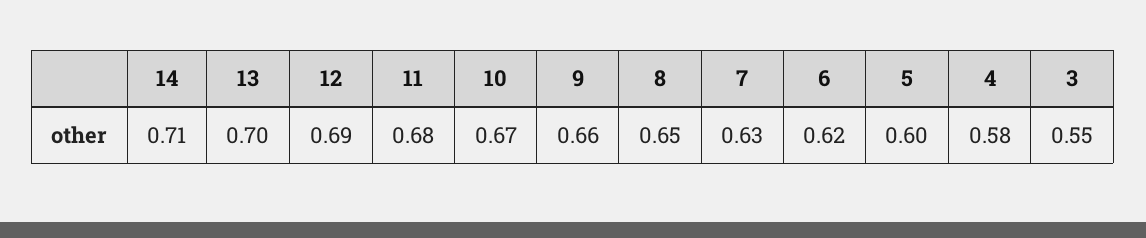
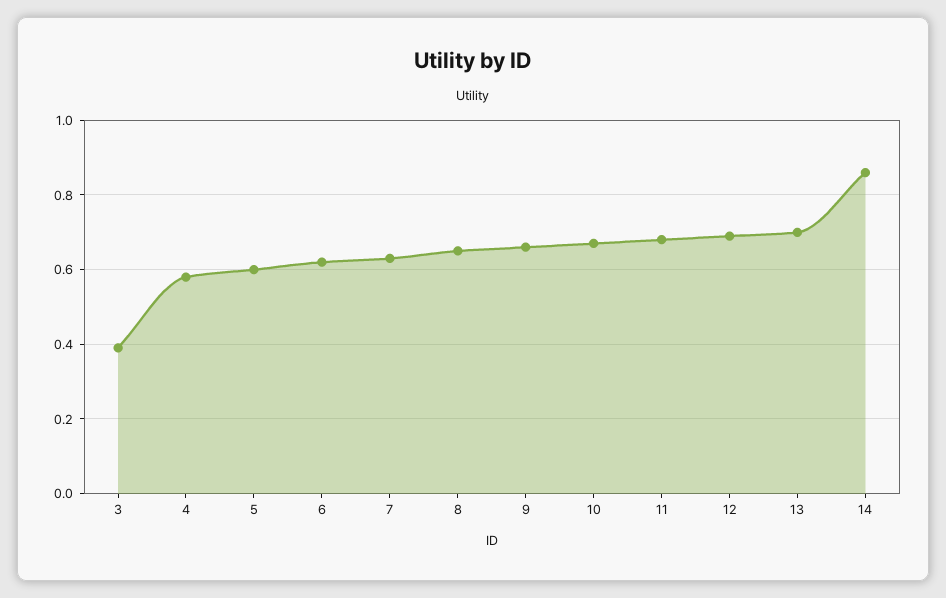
14: 0.71 -> 0.85
3: 0.55 -> 0.4

